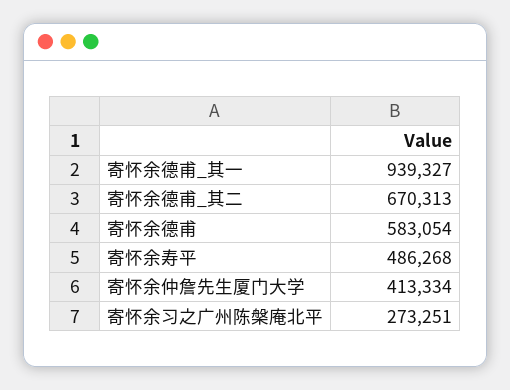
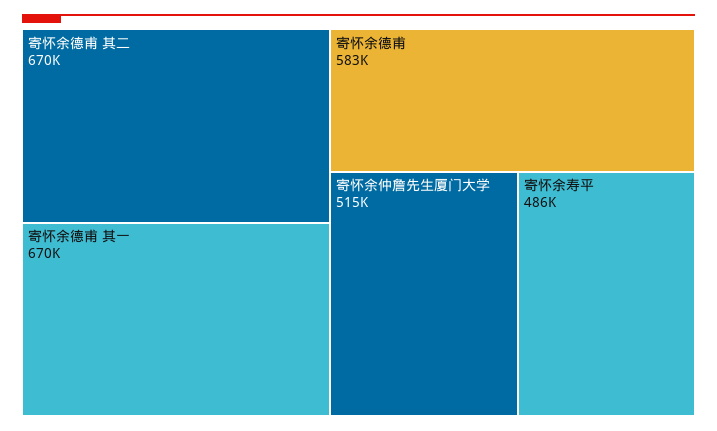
寄怀余德甫_其一: 939327 -> 670000
寄怀余仲詹先生厦门大学: 413334 -> 515000
寄怀余习之广州陈槃庵北平: 273251 -> none

